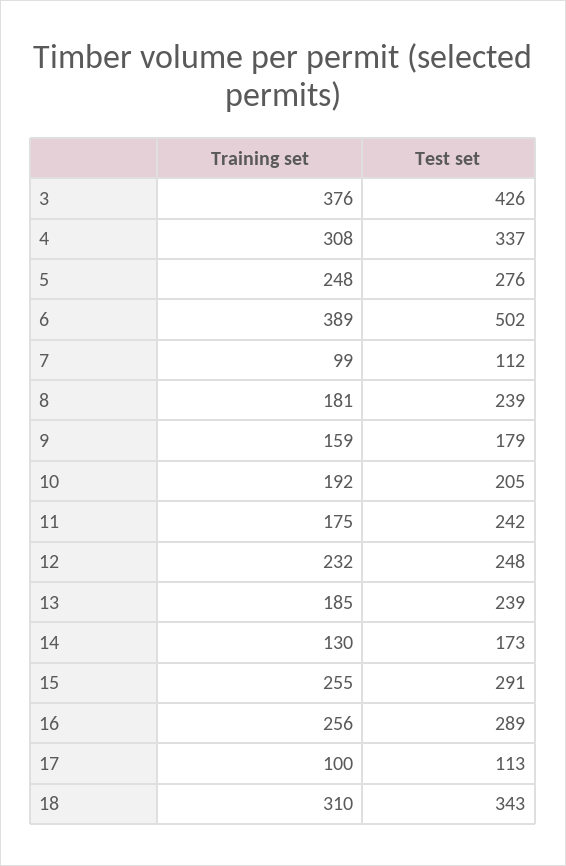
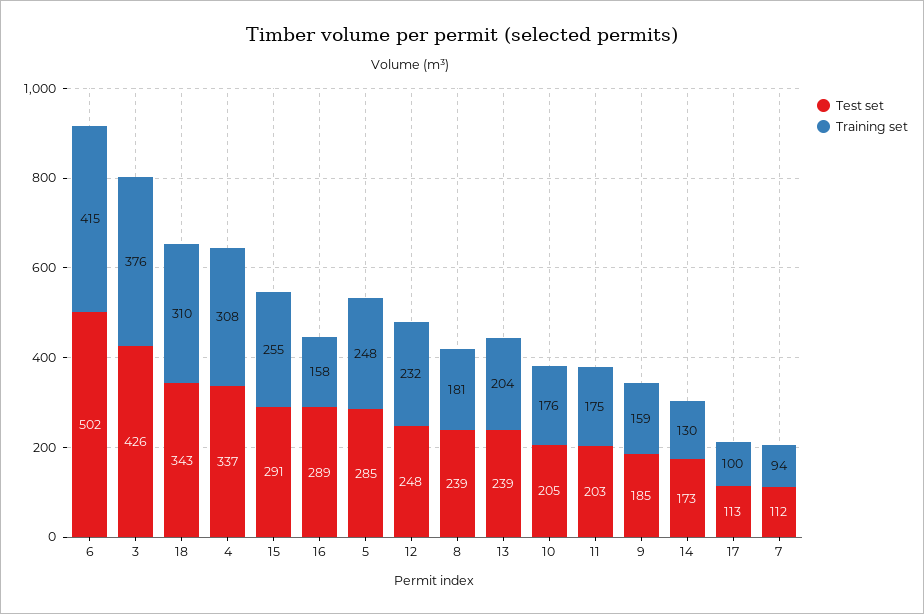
Test set, 5: 276 -> 285
Training set, 6: 389 -> 415
Training set, 7: 99 -> 94
Test set, 9: 179 -> 185
Training set, 10: 192 -> 176
Test set, 11: 242 -> 203
Training set, 13: 185 -> 204
Training set, 16: 256 -> 158

